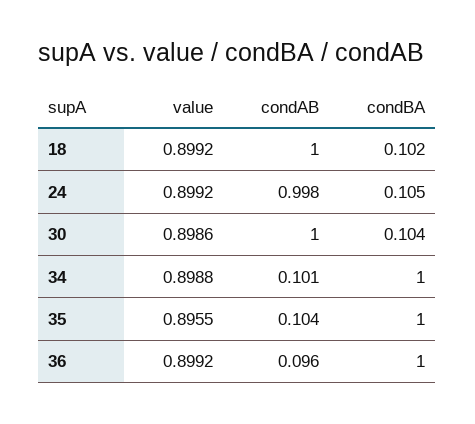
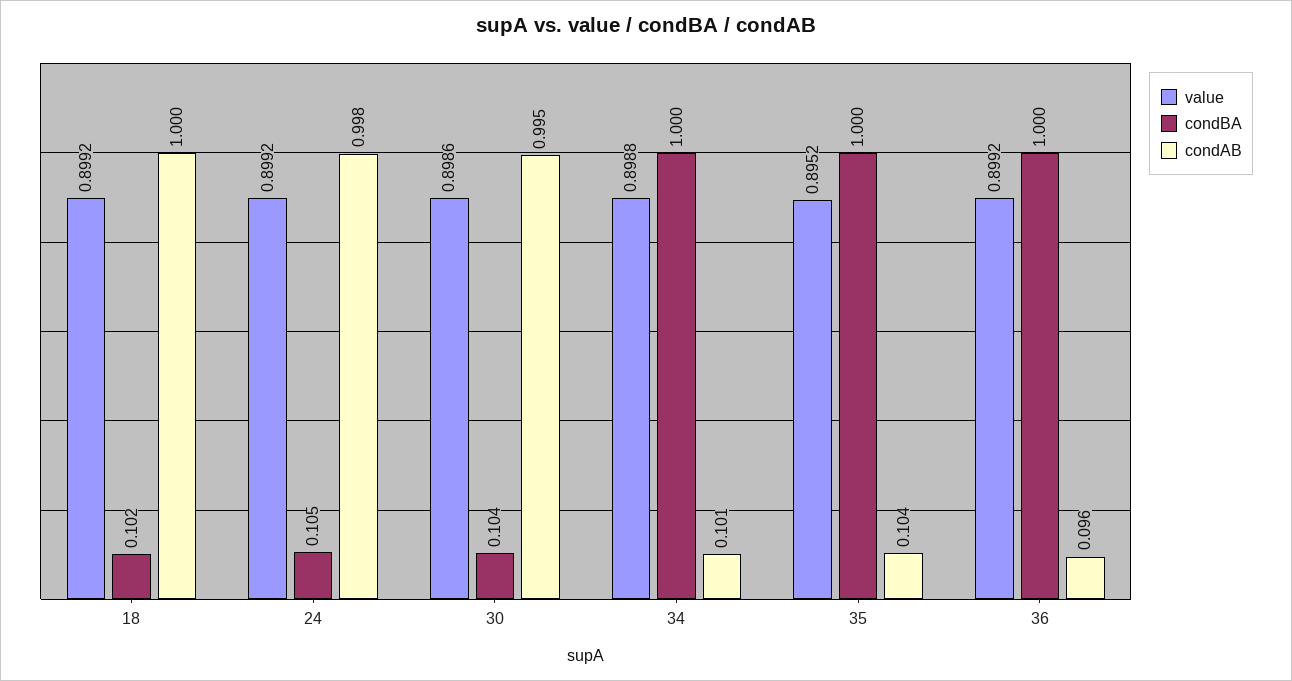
condAB, 30: 1 -> 0.995
value, 35: 0.8955 -> 0.8952

